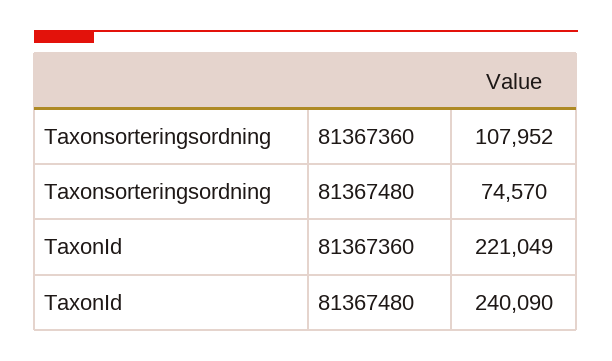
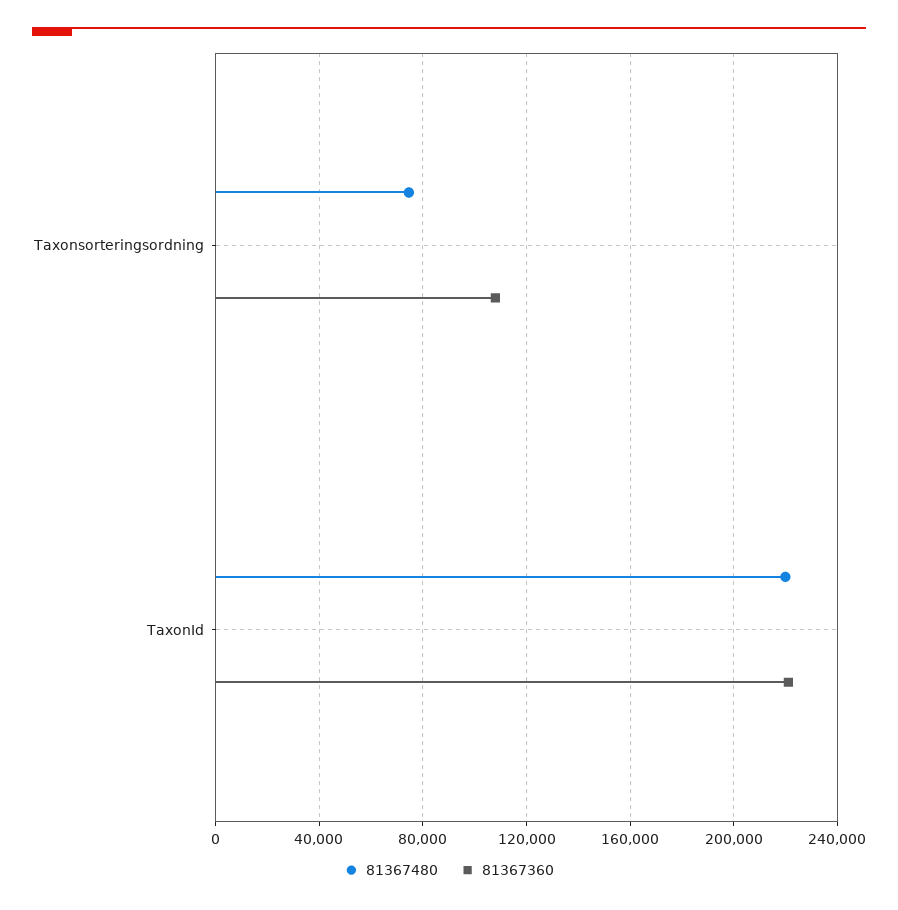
81367480, TaxonId: 240090 -> 220000

